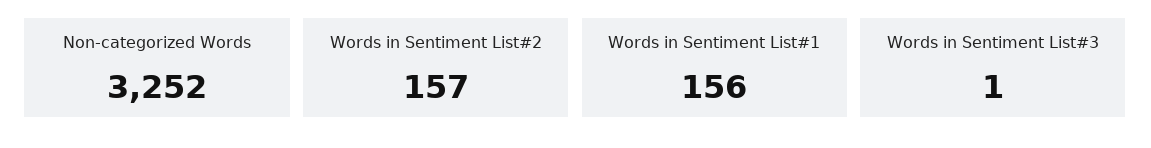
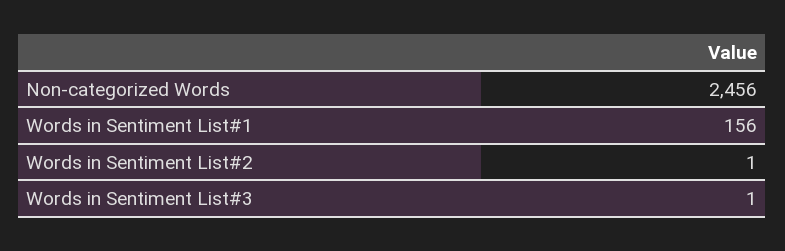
Non-categorized Words: 3252 -> 2456
Words in Sentiment List#2: 157 -> 1

